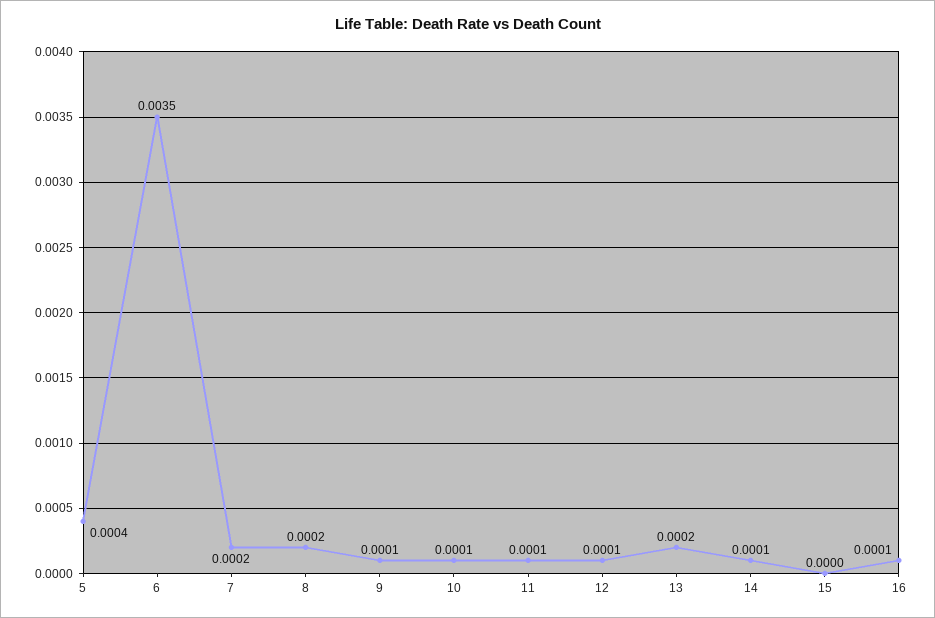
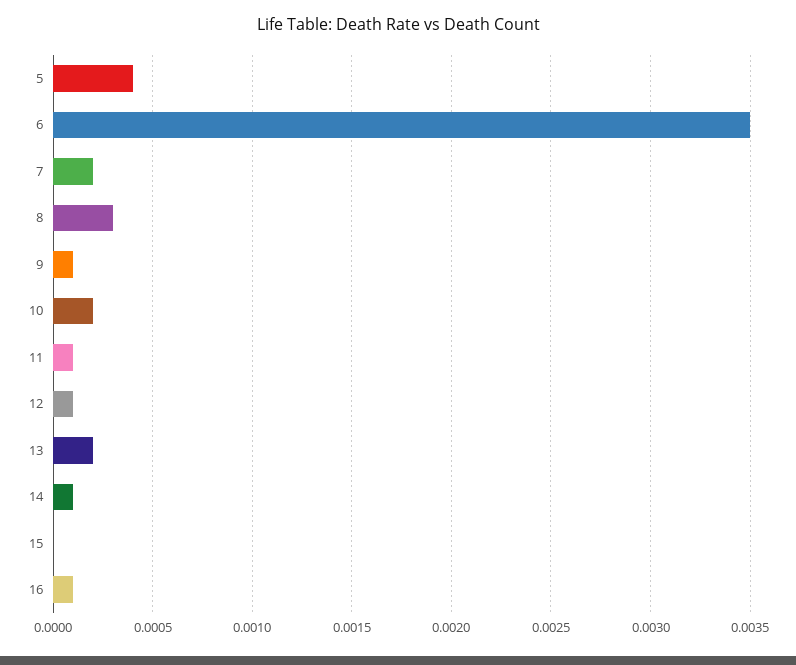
8: 0.0002 -> 0.0003
10: 0.0001 -> 0.0002

